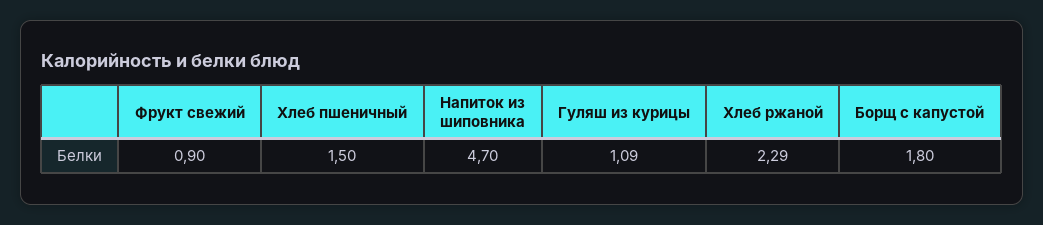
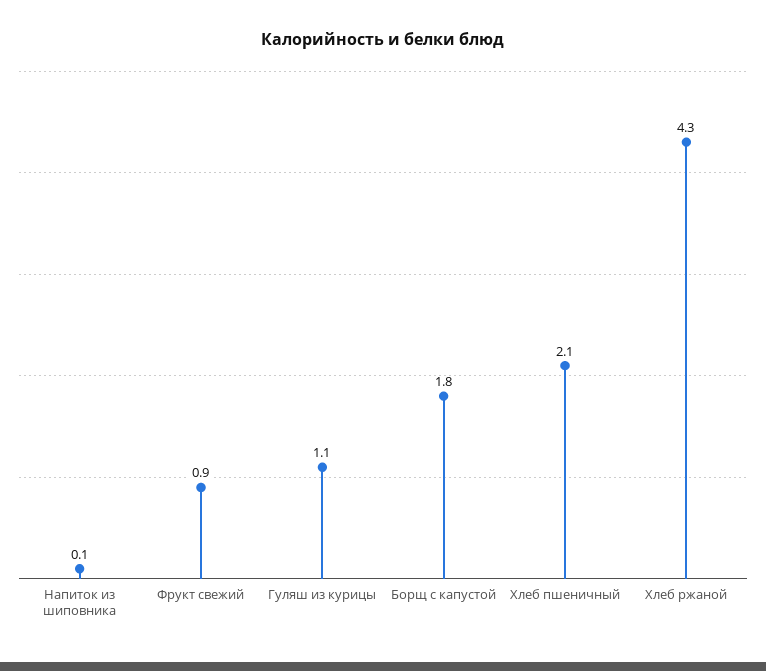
Хлеб пшеничный: 1.5 -> 2.1
Напиток из шиповника: 4.7 -> 0.1
Хлеб ржаной: 2.29 -> 4.3

